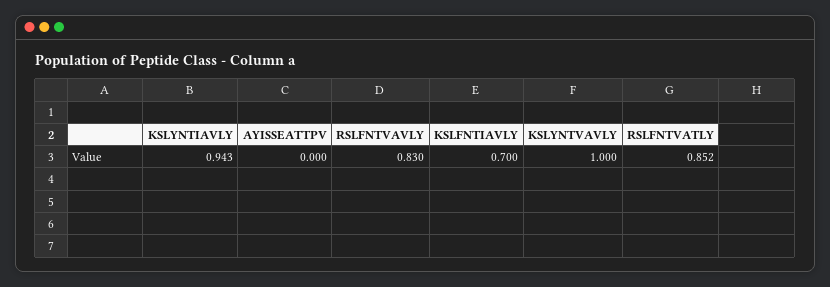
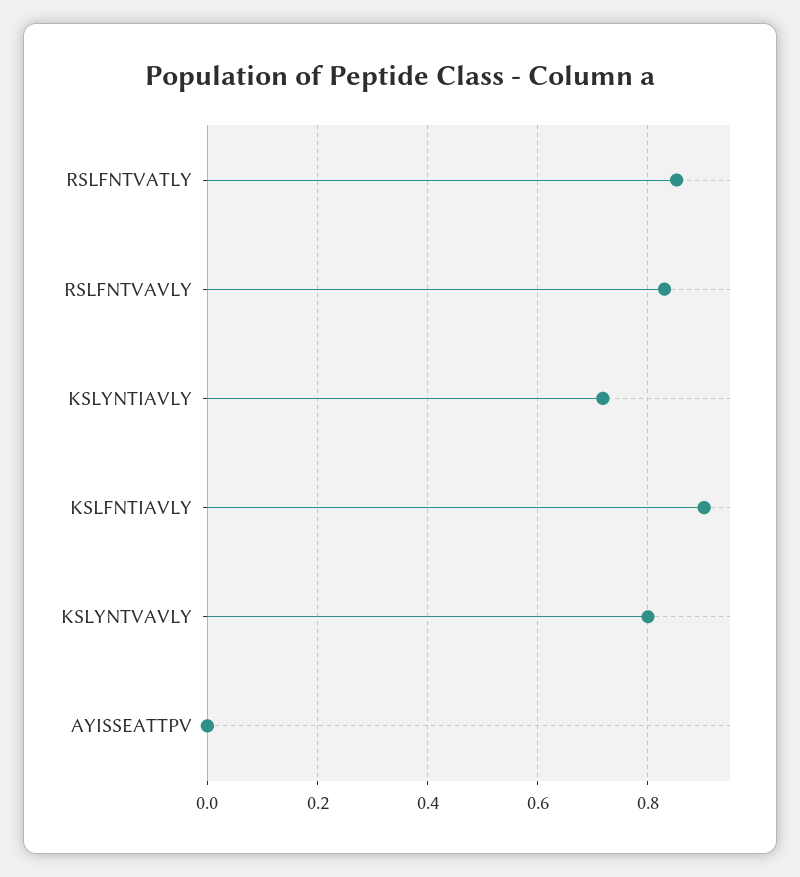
KSLYNTIAVLY: 0.943 -> 0.72
KSLFNTIAVLY: 0.7 -> 0.9
KSLYNTVAVLY: 1 -> 0.8

